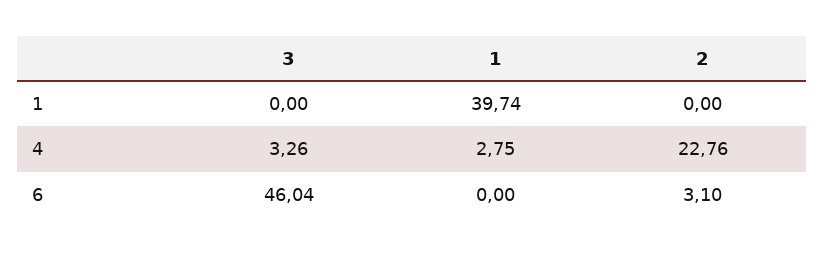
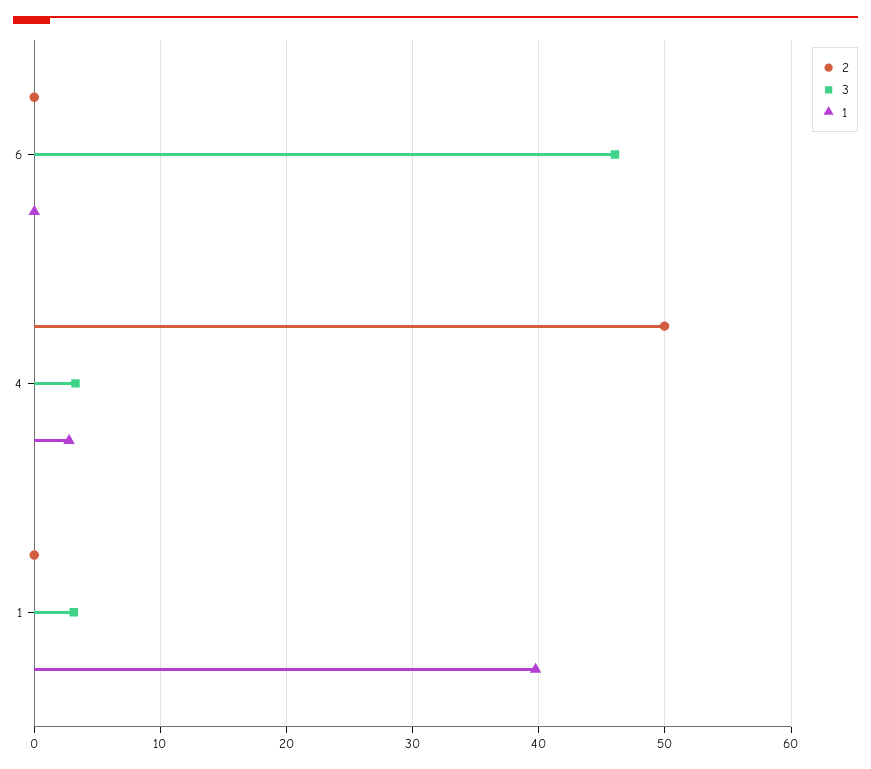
3, 1: 0 -> 3
2, 4: 22.76 -> 50
2, 6: 3.1 -> 0

